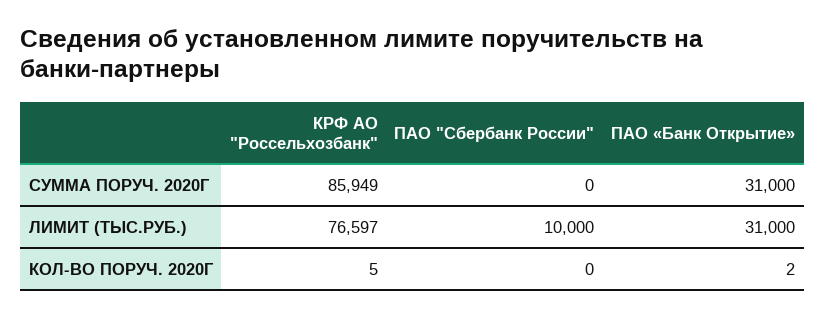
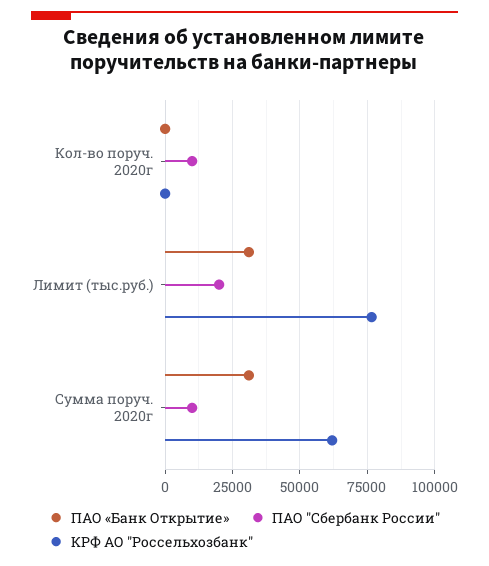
КРФ АО "Россельхозбанк", СУММА ПОРУЧ. 2020Г: 85949 -> 62500
ПАО "Сбербанк России", СУММА ПОРУЧ. 2020Г: 0 -> 10000
ПАО "Сбербанк России", ЛИМИТ (ТЫС.РУБ.): 10000 -> 20000
ПАО "Сбербанк России", КОЛ-ВО ПОРУЧ. 2020Г: 0 -> 10000

